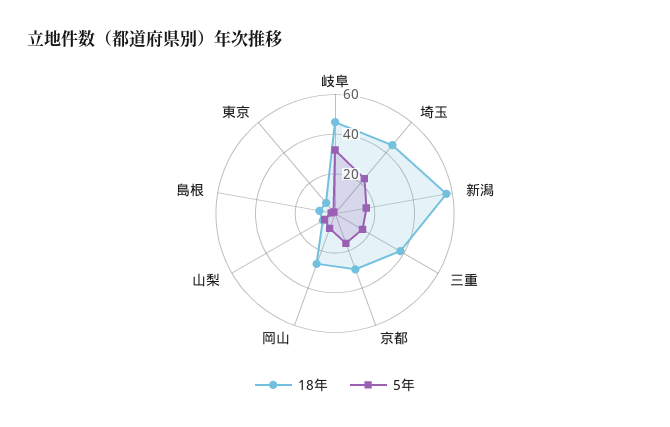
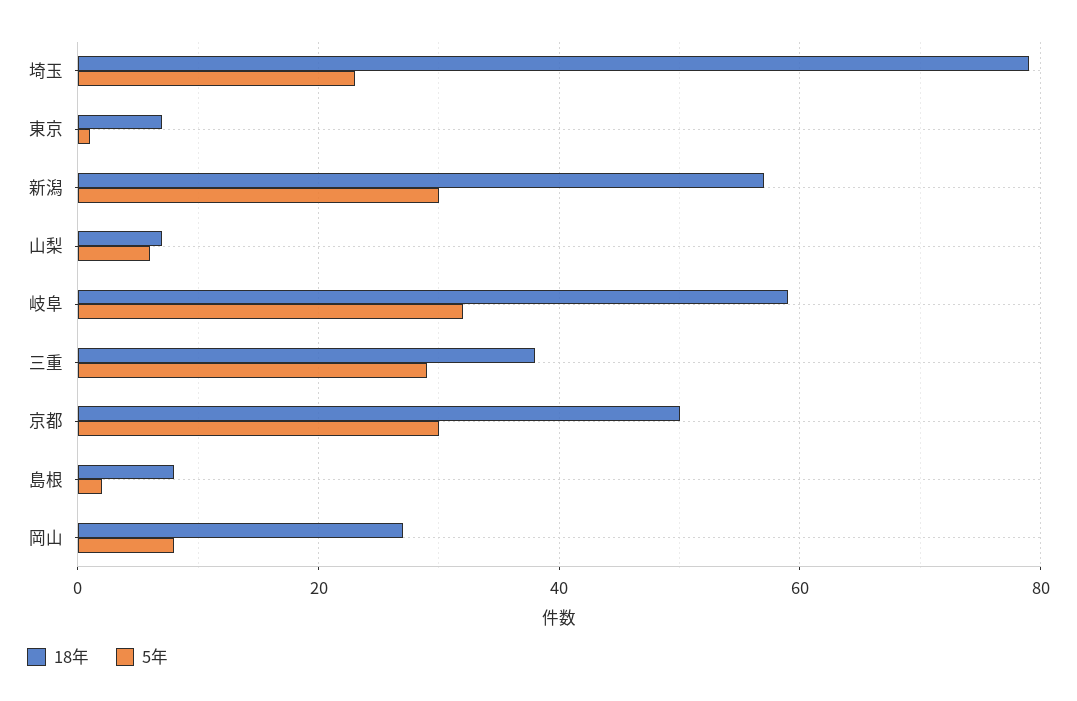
18年, 岐阜: 45 -> 60
18年, 埼玉: 45 -> 80
5年, 新潟: 15 -> 30
5年, 三重: 15 -> 30
18年, 京都: 30 -> 50
5年, 京都: 15 -> 30

